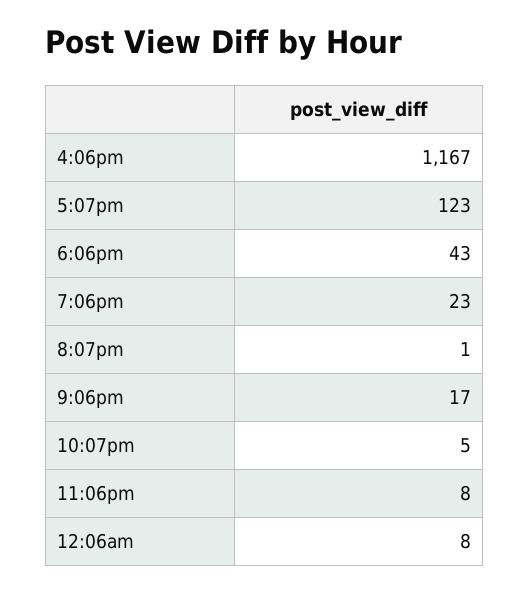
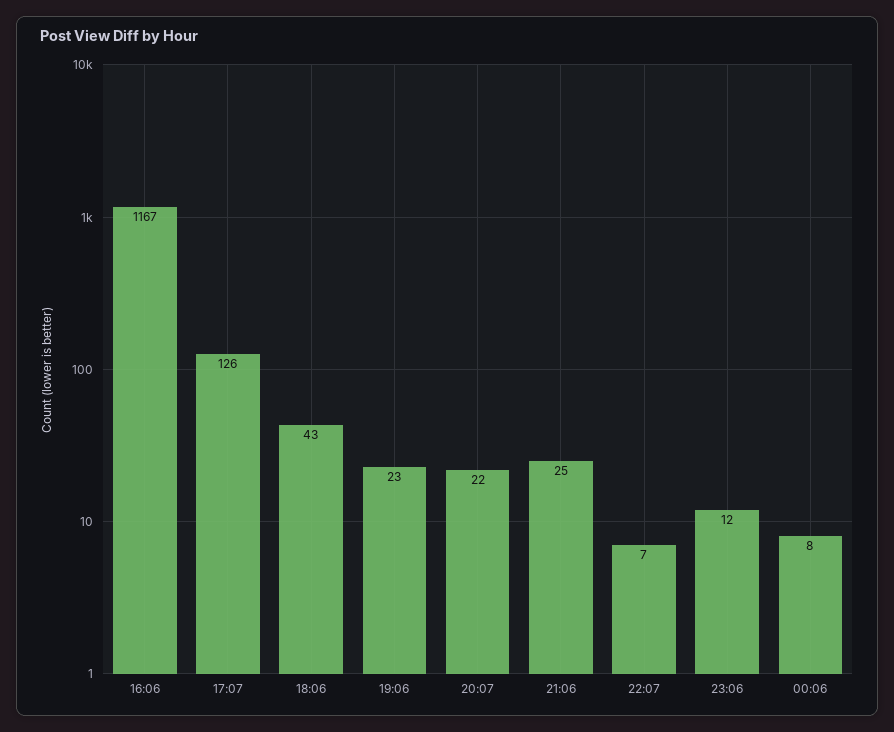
5:07pm: 123 -> 126
8:07pm: 1 -> 22
9:06pm: 17 -> 25
10:07pm: 5 -> 7
11:06pm: 8 -> 12

